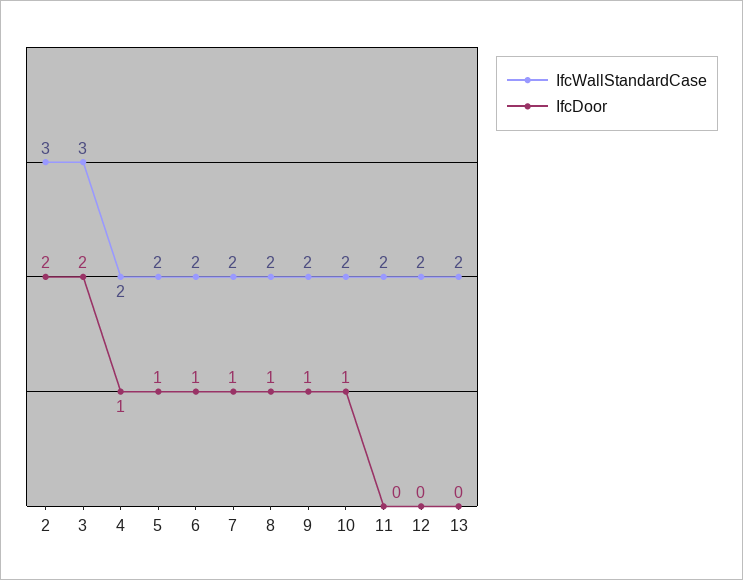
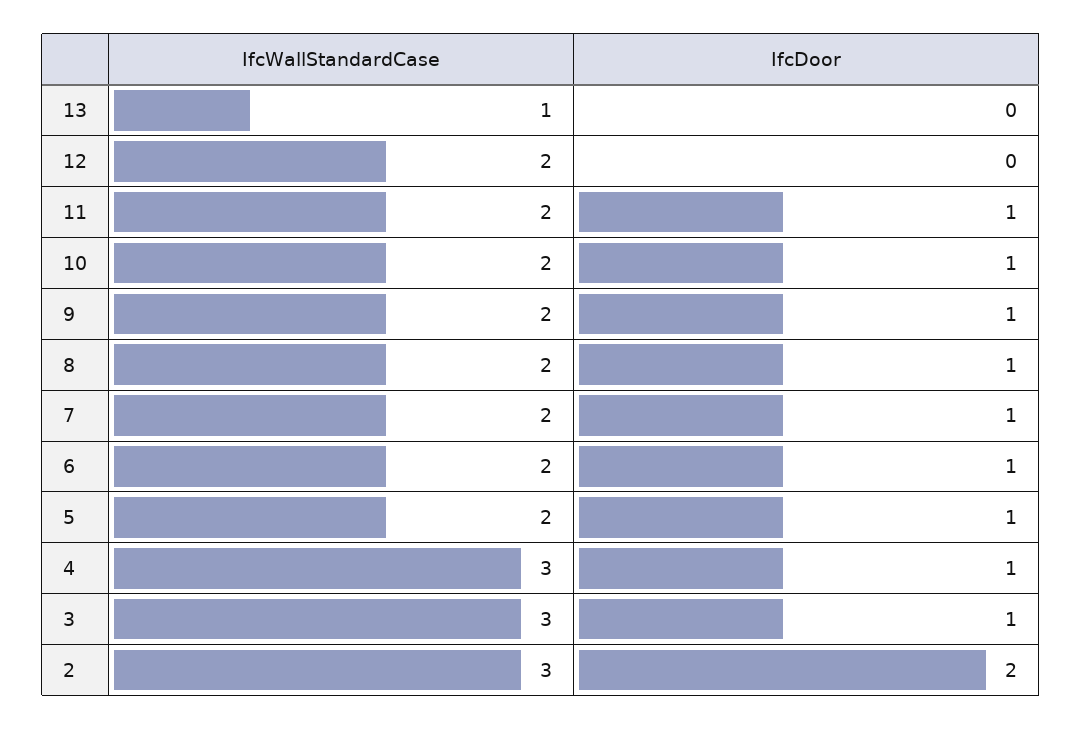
IfcDoor, 3: 2 -> 1
IfcWallStandardCase, 4: 2 -> 3
IfcDoor, 11: 0 -> 1
IfcWallStandardCase, 13: 2 -> 1

